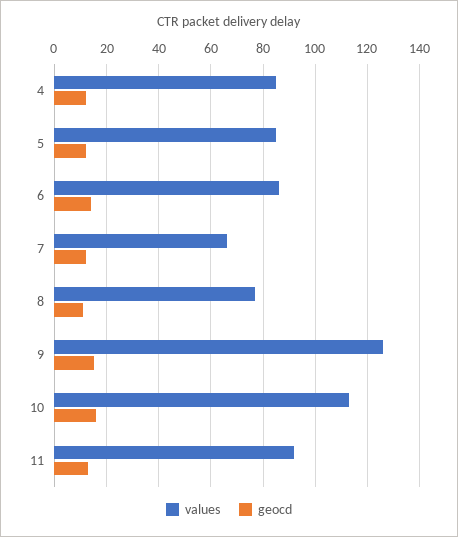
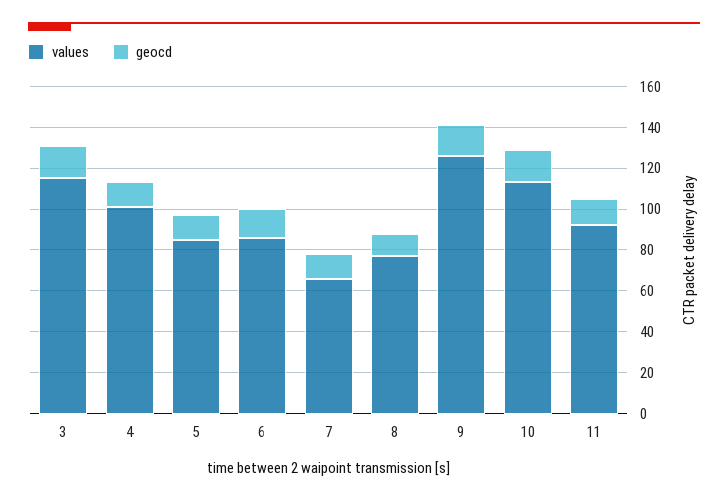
values, 4: 85 -> 100
values, 3: none -> 115
geocd, 3: none -> 15

